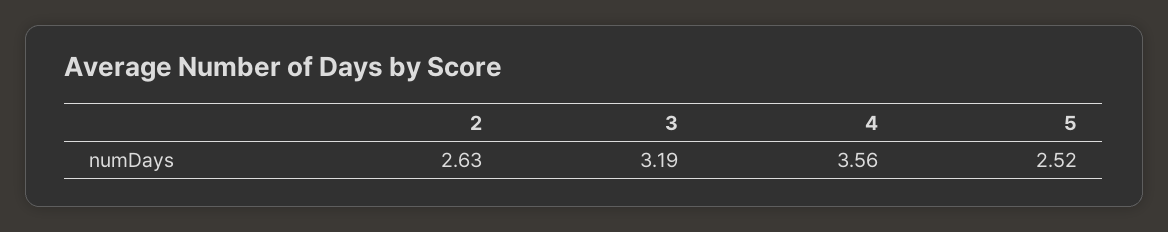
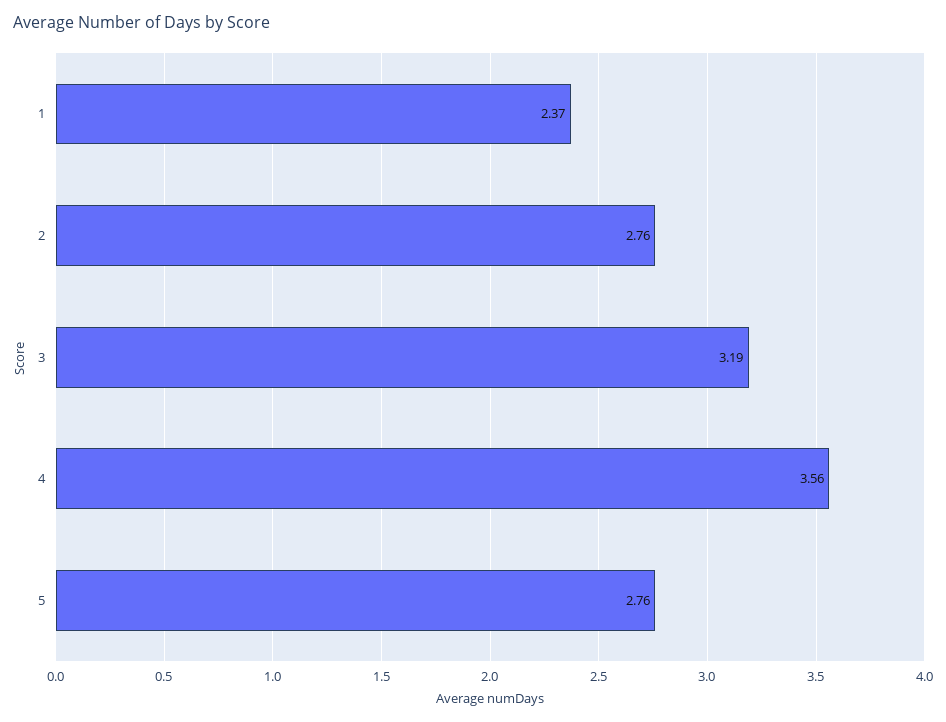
2: 2.63 -> 2.76
5: 2.52 -> 2.76
1: none -> 2.37

